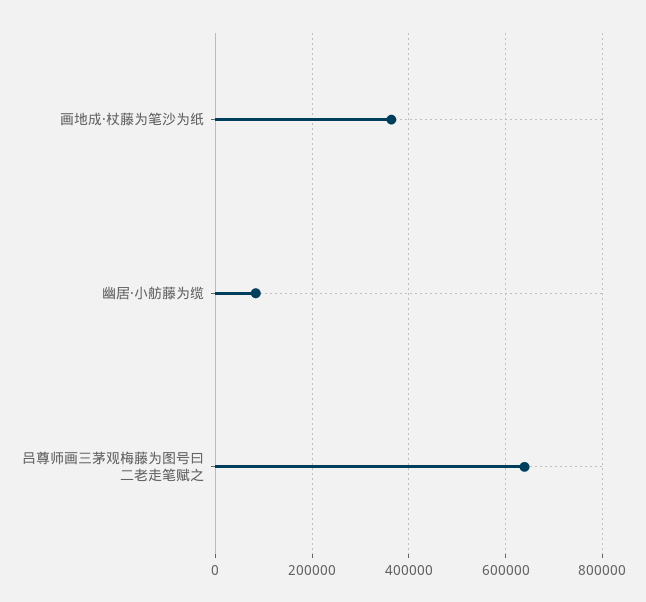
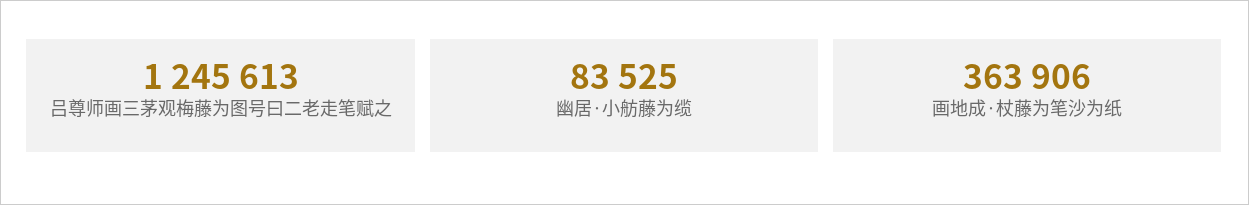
吕尊师画三茅观梅藤为图号曰二老走笔赋之: 640000 -> 1245613

